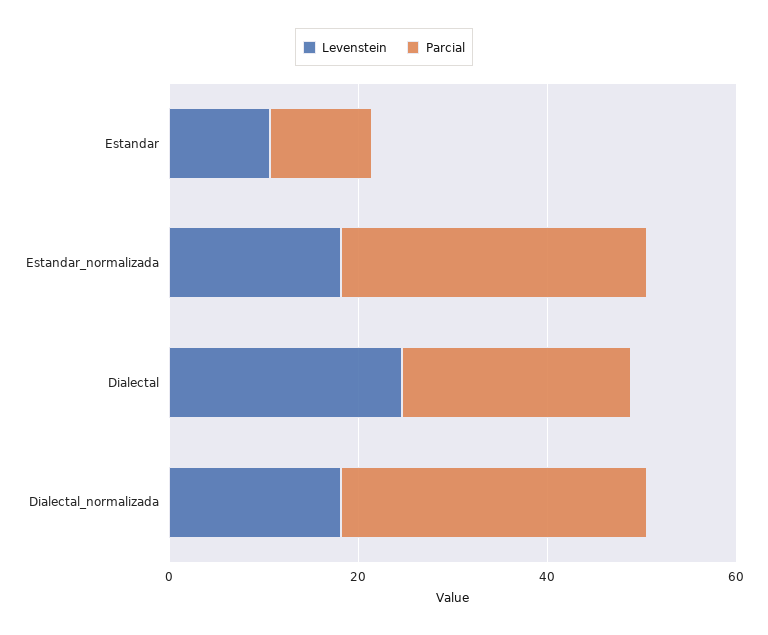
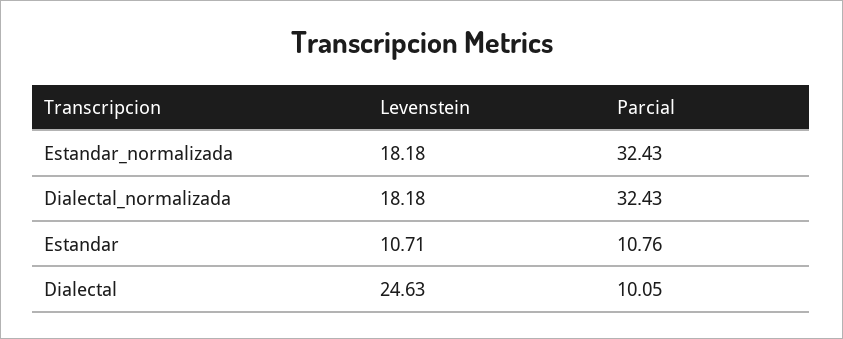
Parcial, Dialectal: 25 -> 10.05

